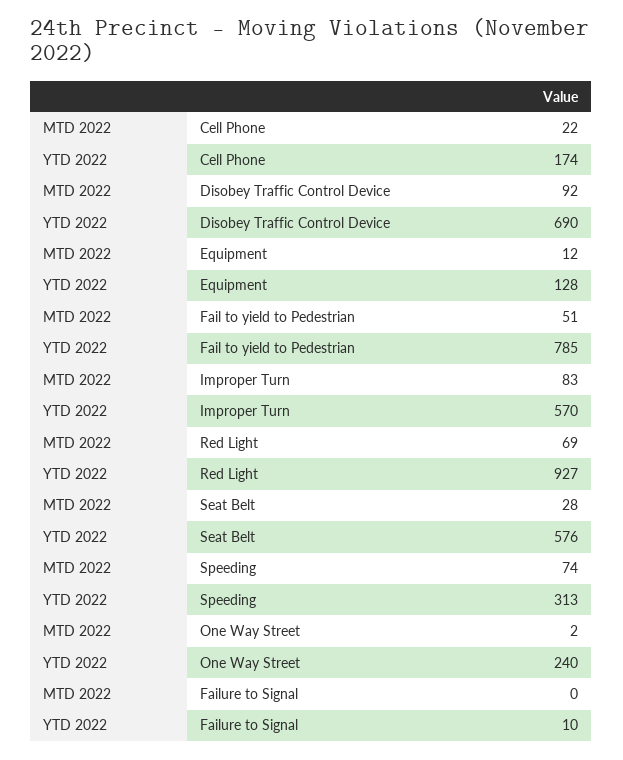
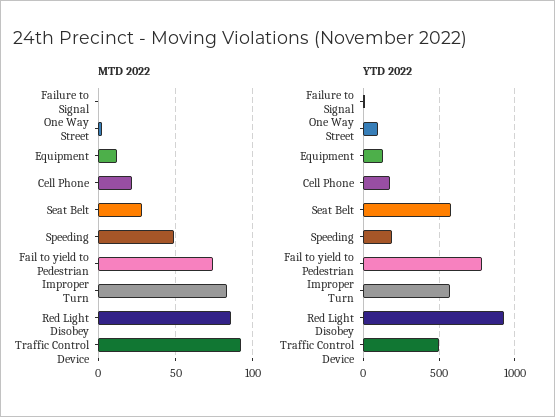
YTD 2022, Disobey Traffic Control Device: 690 -> 500
MTD 2022, Fail to yield to Pedestrian: 51 -> 75
MTD 2022, Red Light: 69 -> 85
MTD 2022, Speeding: 74 -> 50
YTD 2022, Speeding: 313 -> 200
YTD 2022, One Way Street: 240 -> 100

